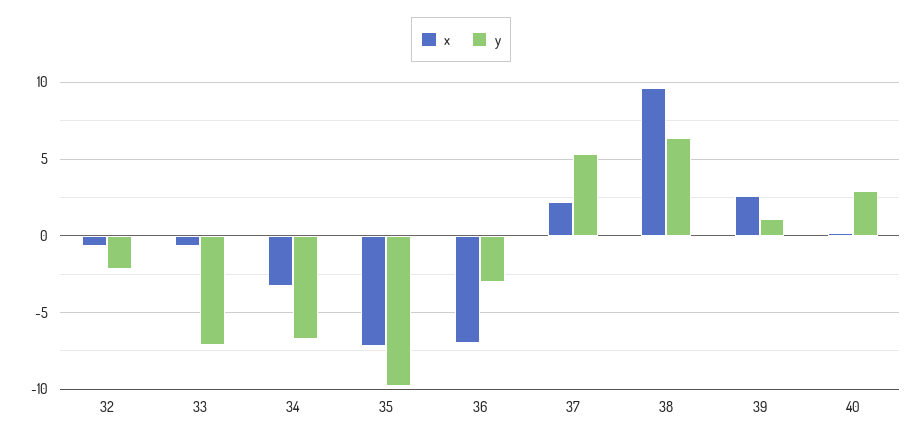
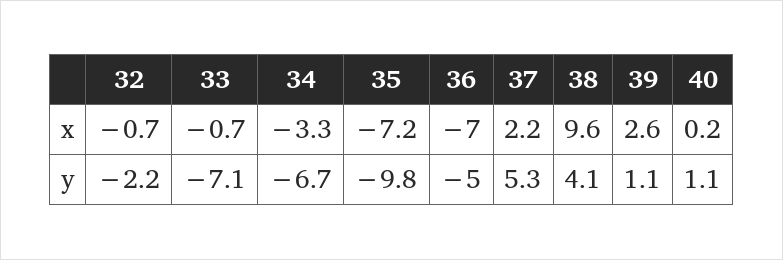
y, 36: -3 -> -5
y, 38: 6.5 -> 4.1
y, 40: 3 -> 1.1

